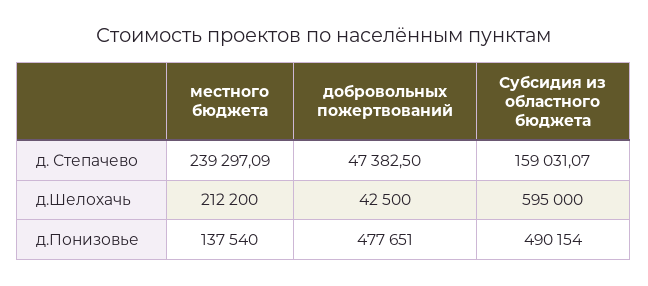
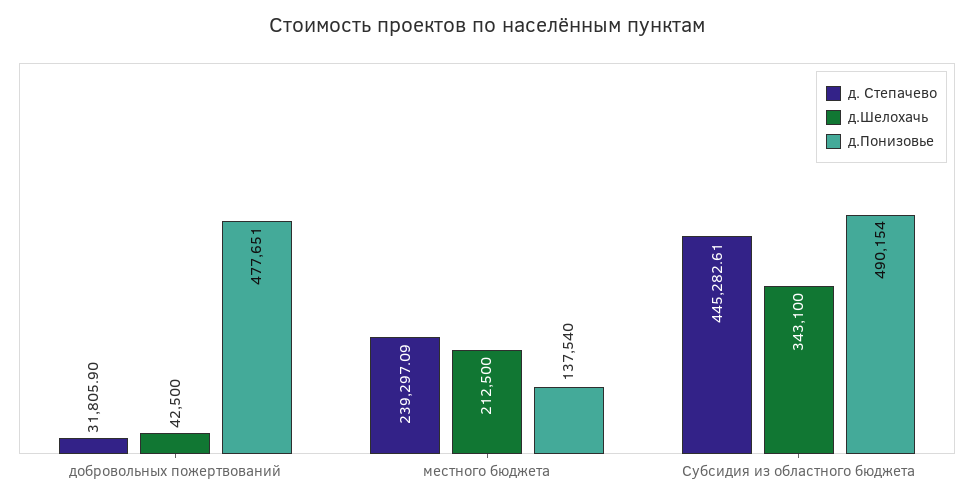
д. Степачево, добровольных пожертвований: 47382.5 -> 31805.9
д. Степачево, Субсидия из областного бюджета: 159031.07 -> 445282.61
д.Шелохачь, местного бюджета: 212200 -> 212500
д.Шелохачь, Субсидия из областного бюджета: 595000 -> 343100

